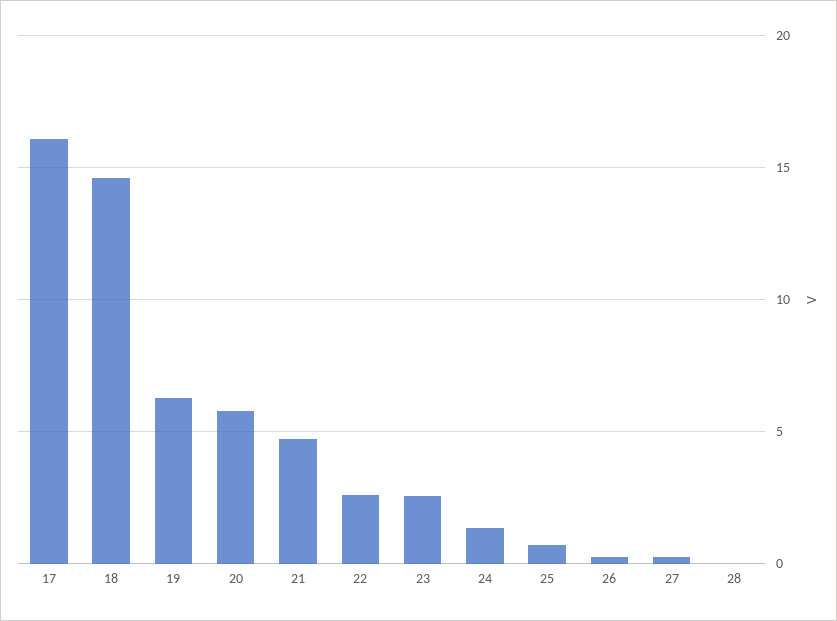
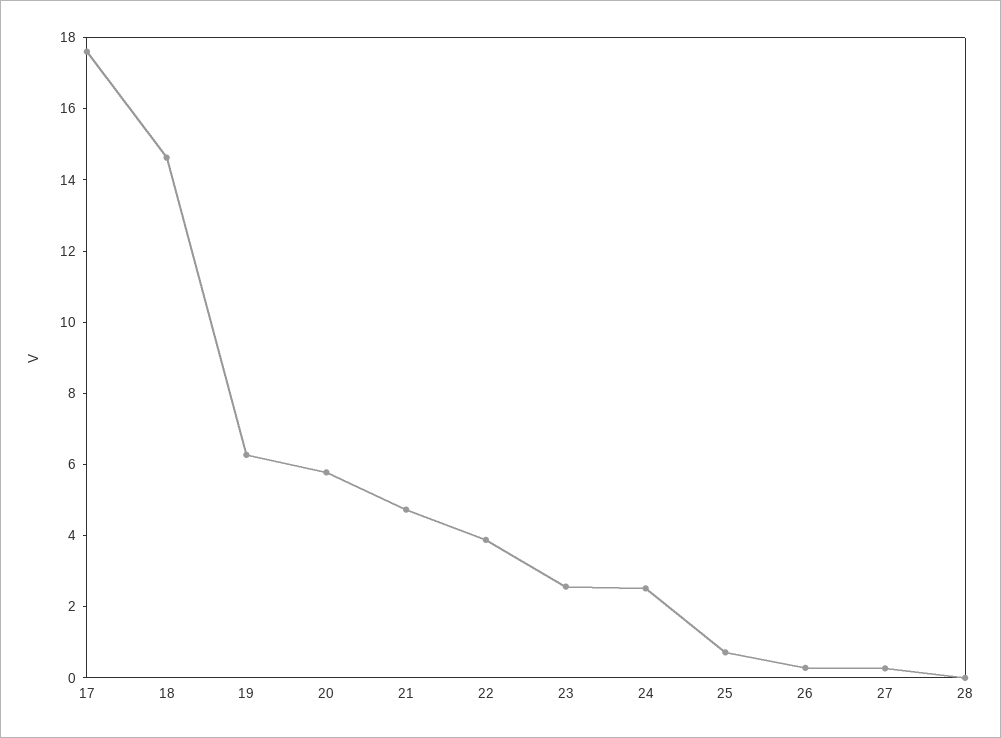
17: 16 -> 17.5
22: 2.5 -> 4
24: 1.5 -> 2.5

